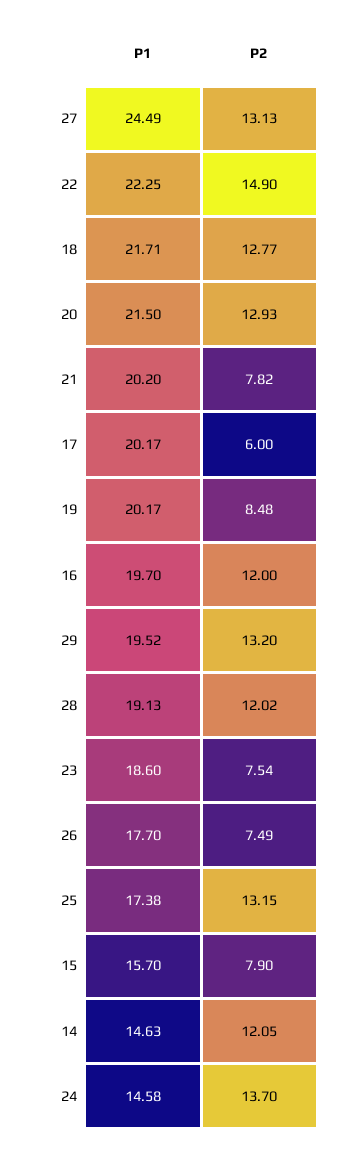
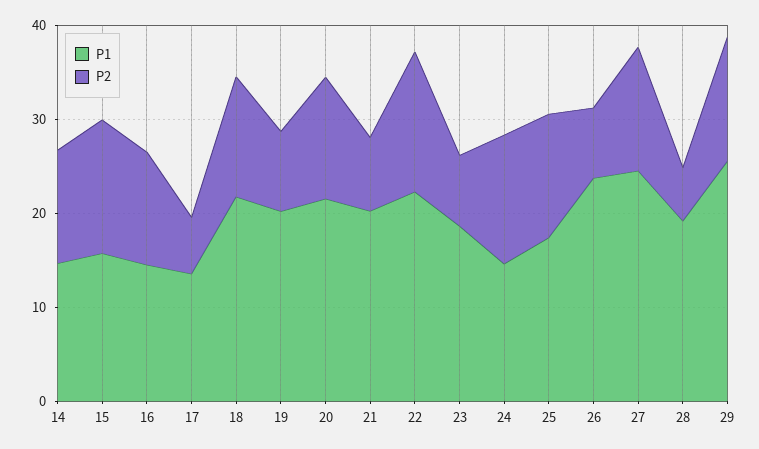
P1, 17: 20.17 -> 14
P1, 16: 19.7 -> 14
P1, 29: 19.52 -> 26
P2, 28: 12.02 -> 6
P1, 26: 17.7 -> 24
P2, 15: 7.9 -> 14

